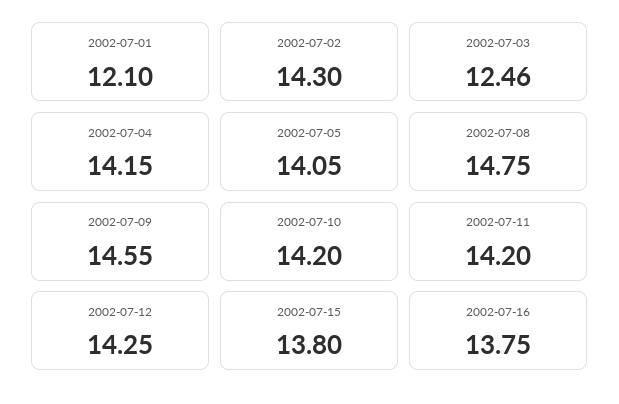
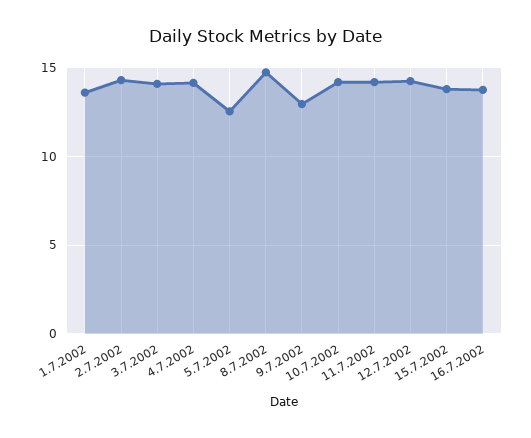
2002-07-01: 12.1 -> 13.5
2002-07-03: 12.46 -> 14
2002-07-05: 14.05 -> 12.5
2002-07-09: 14.55 -> 13

